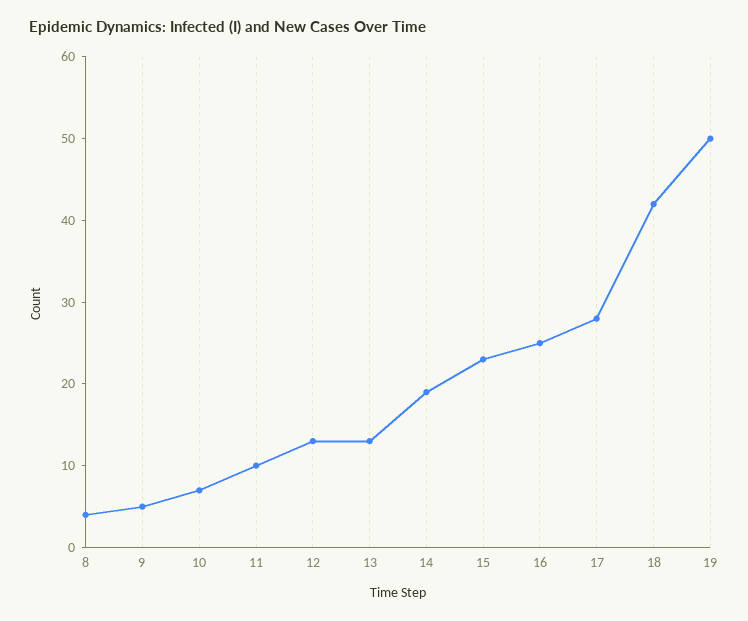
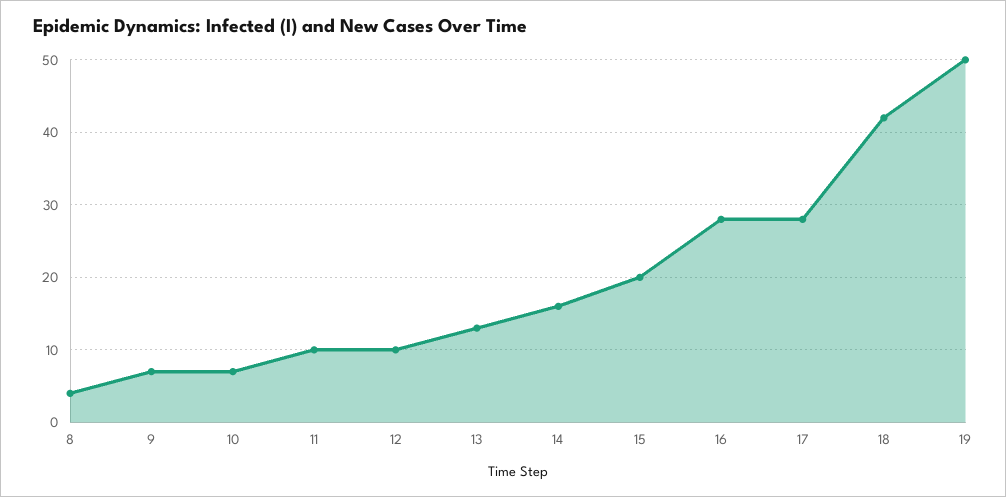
9: 5 -> 7
12: 13 -> 10
14: 19 -> 16
15: 23 -> 20
16: 25 -> 28

